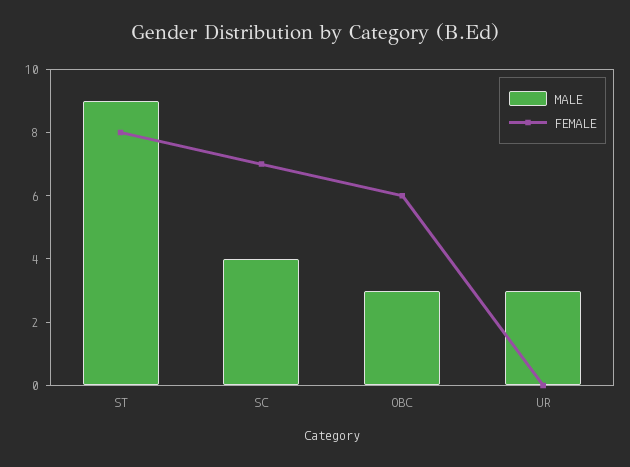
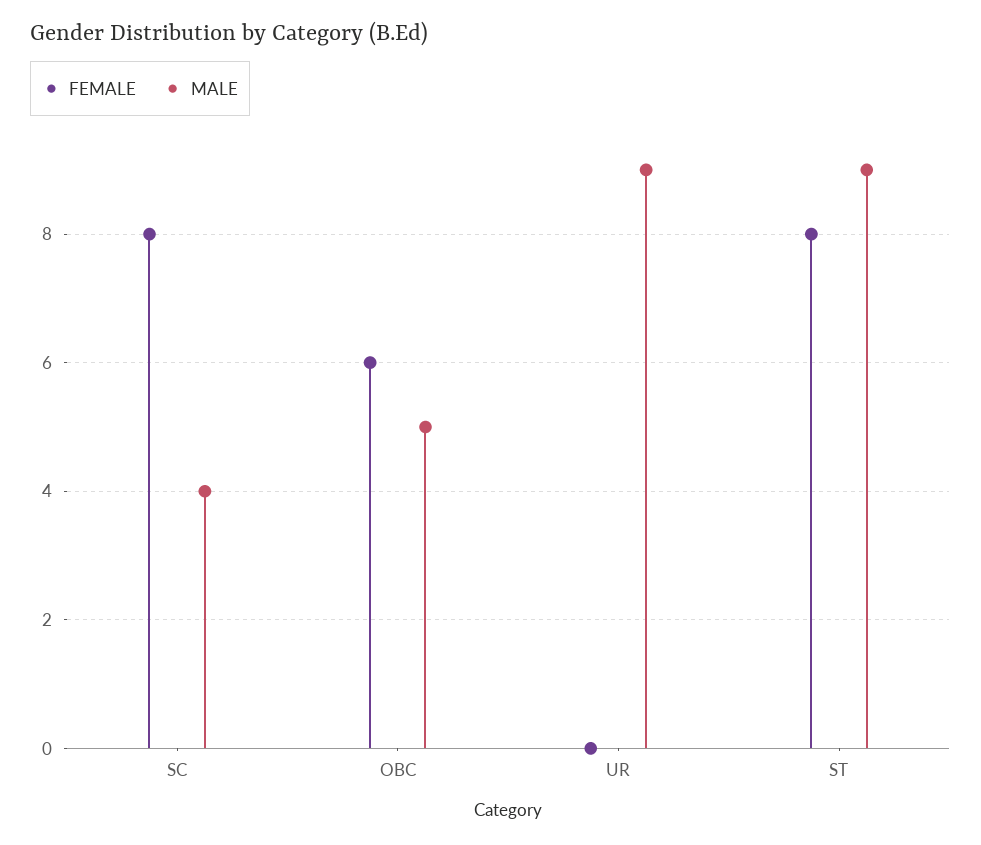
FEMALE, SC: 7 -> 8
MALE, OBC: 3 -> 5
MALE, UR: 3 -> 9

